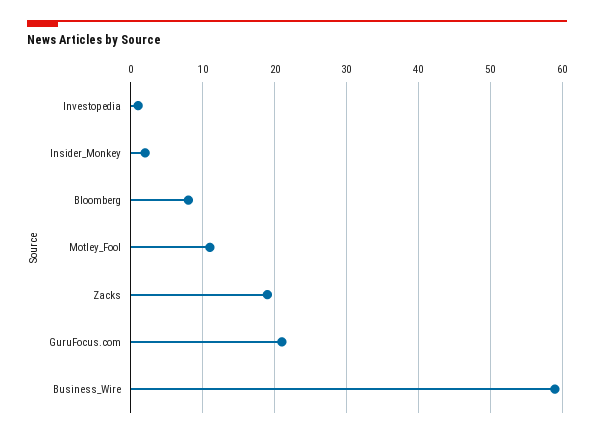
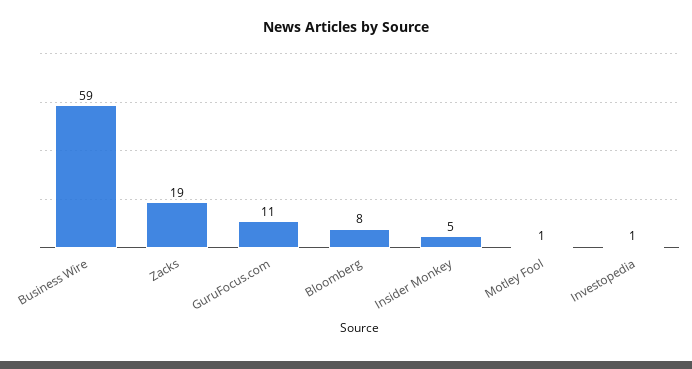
Insider_Monkey: 2 -> 5
Motley_Fool: 11 -> 1
GuruFocus.com: 21 -> 11

